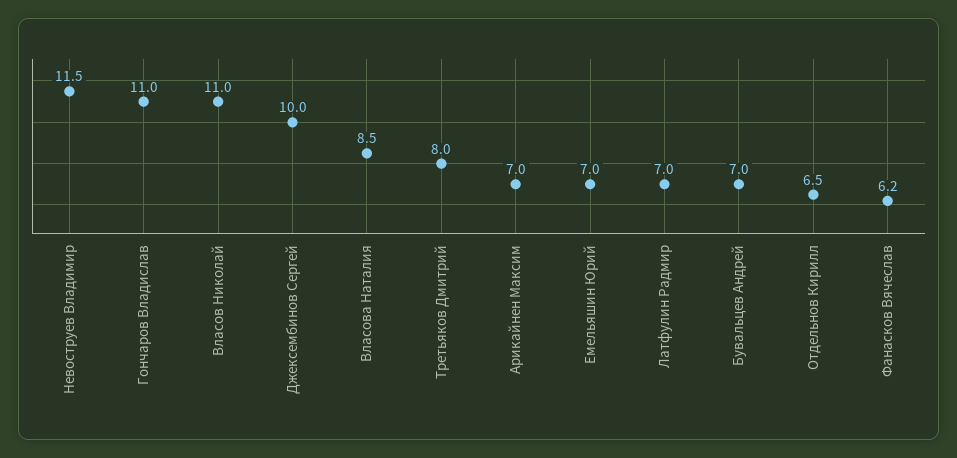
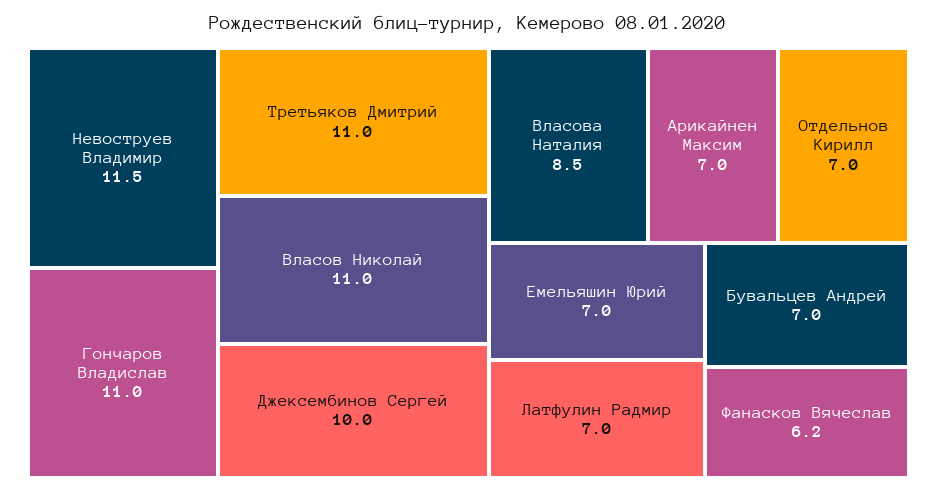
Третьяков Дмитрий: 8 -> 11
Отдельнов Кирилл: 6.5 -> 7

